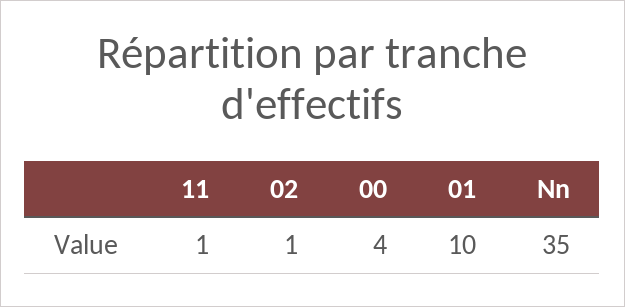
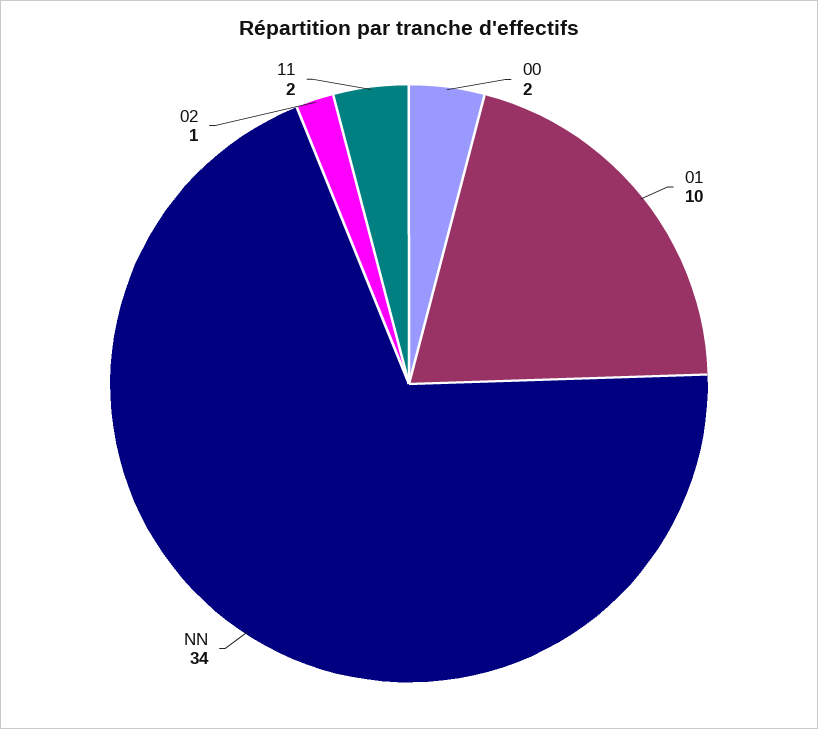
11: 1 -> 2
00: 4 -> 2
Nn: 35 -> 34

